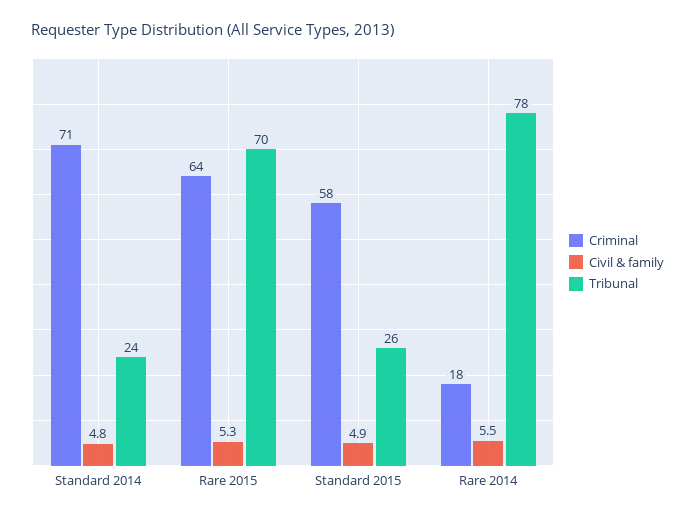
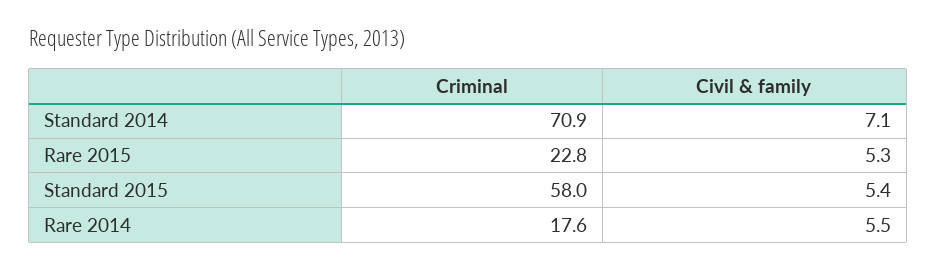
Civil & family, Standard 2014: 4.8 -> 7.1
Tribunal, Standard 2014: 24 -> none
Criminal, Rare 2015: 64 -> 22.8
Tribunal, Rare 2015: 70 -> none
Civil & family, Standard 2015: 4.9 -> 5.4
Tribunal, Standard 2015: 26 -> none
Tribunal, Rare 2014: 78 -> none

